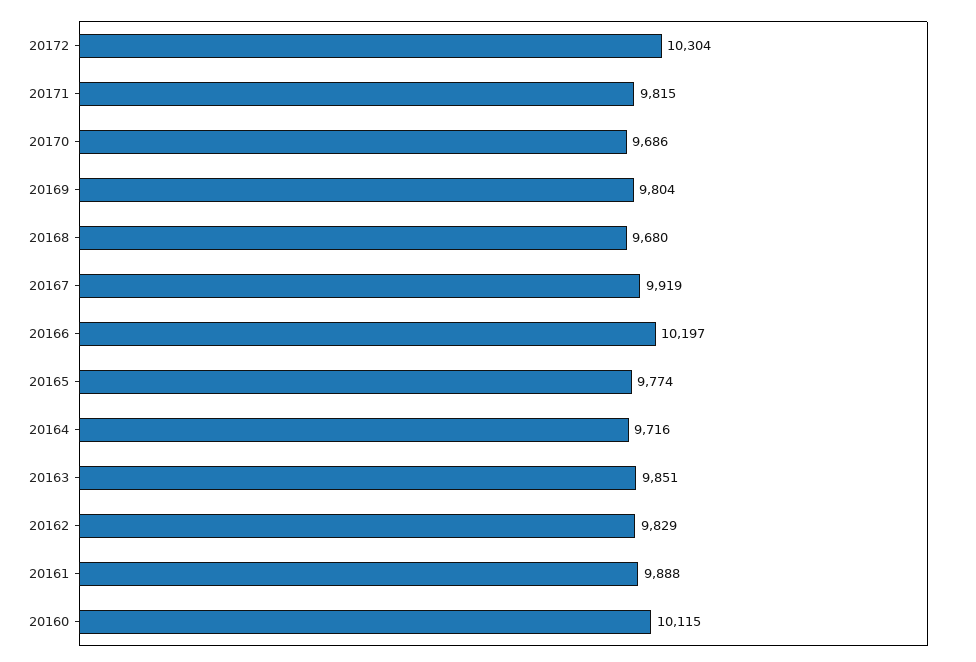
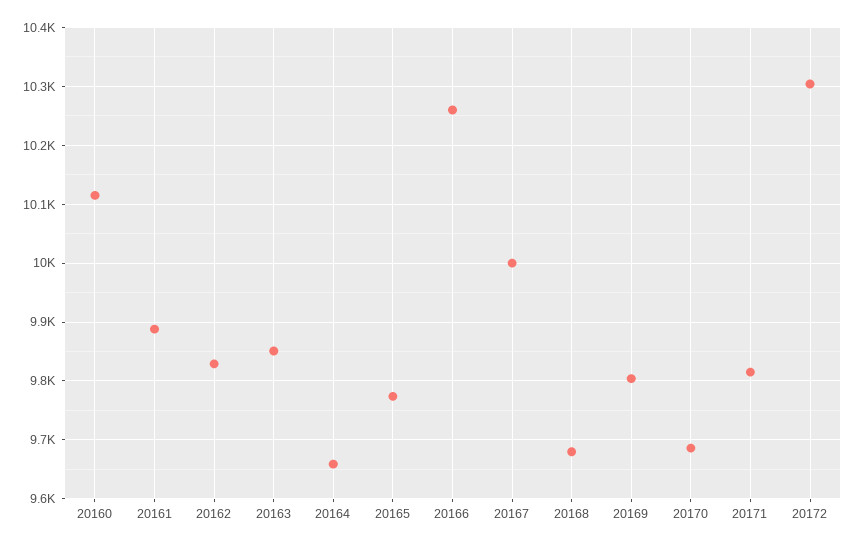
20167: 9919 -> 10000
20166: 10197 -> 10260
20164: 9716 -> 9660

